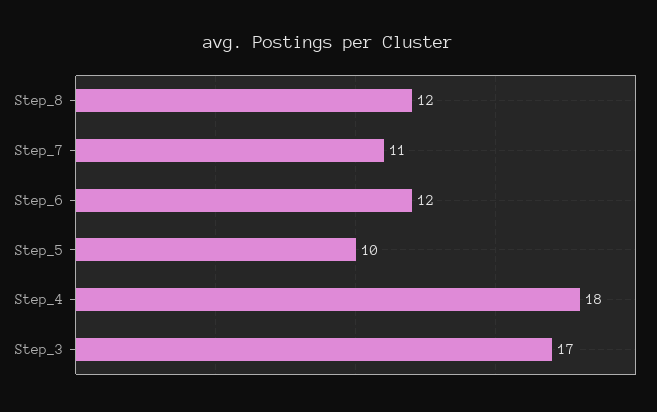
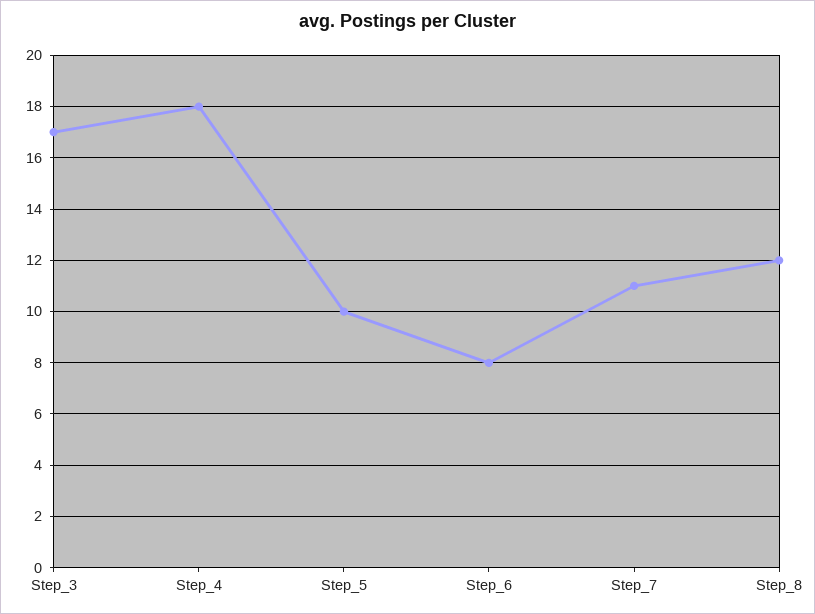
Step_6: 12 -> 8

